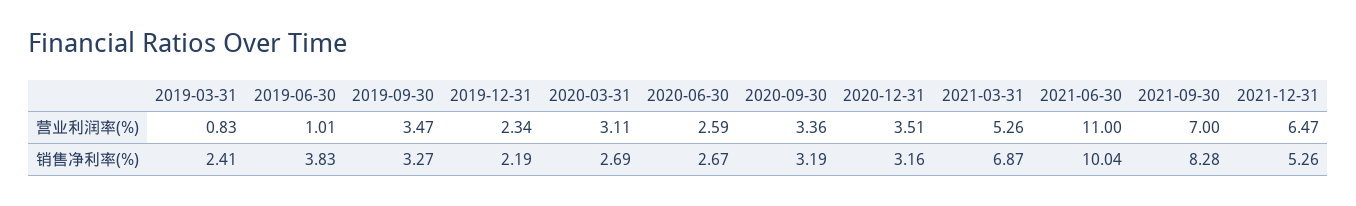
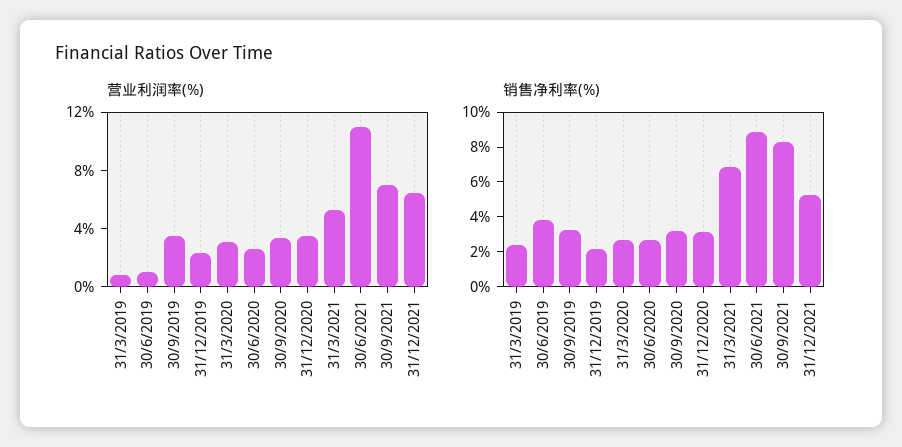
销售净利率(%), 2021-06-30: 10.04 -> 9

